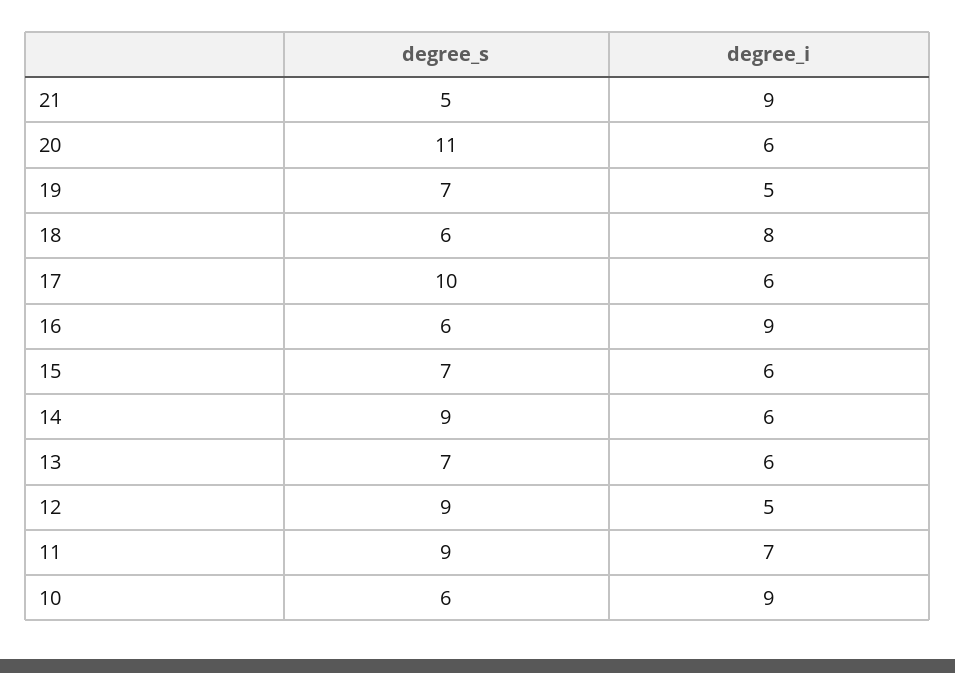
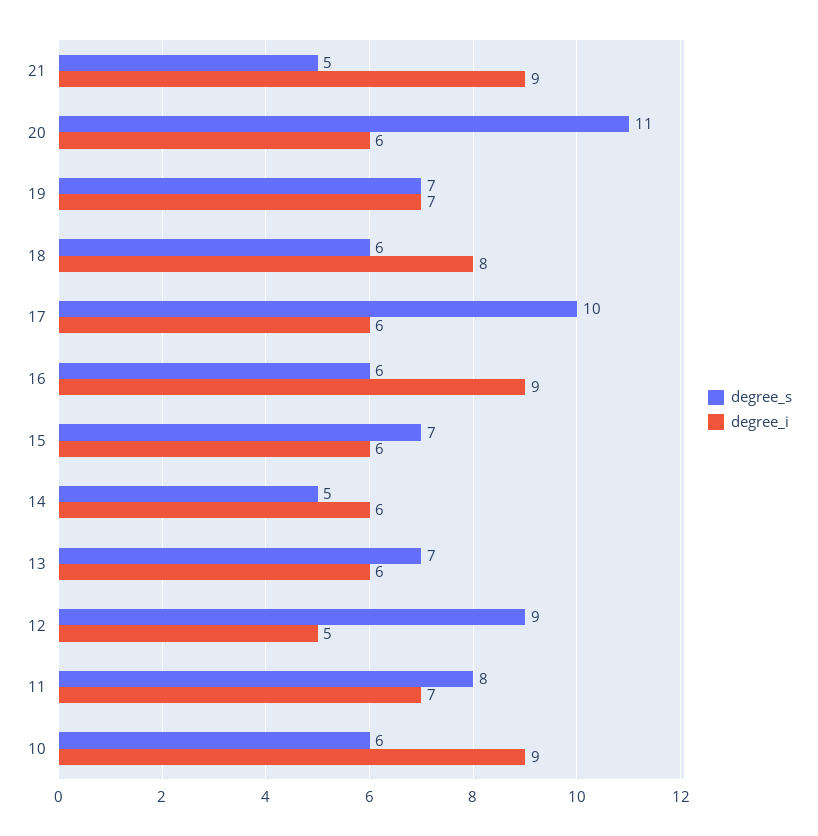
degree_i, 19: 5 -> 7
degree_s, 14: 9 -> 5
degree_s, 11: 9 -> 8

